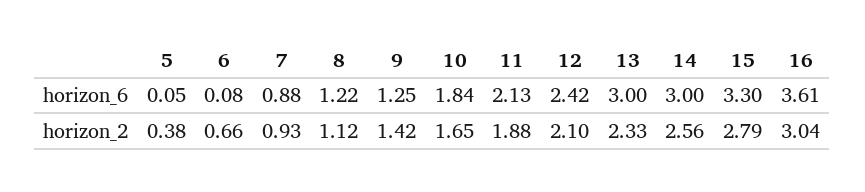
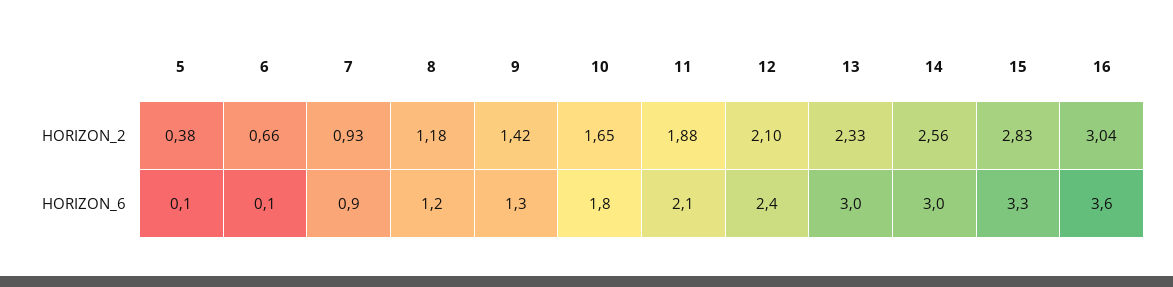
8, horizon_2: 1.12 -> 1.18
15, horizon_2: 2.79 -> 2.83

